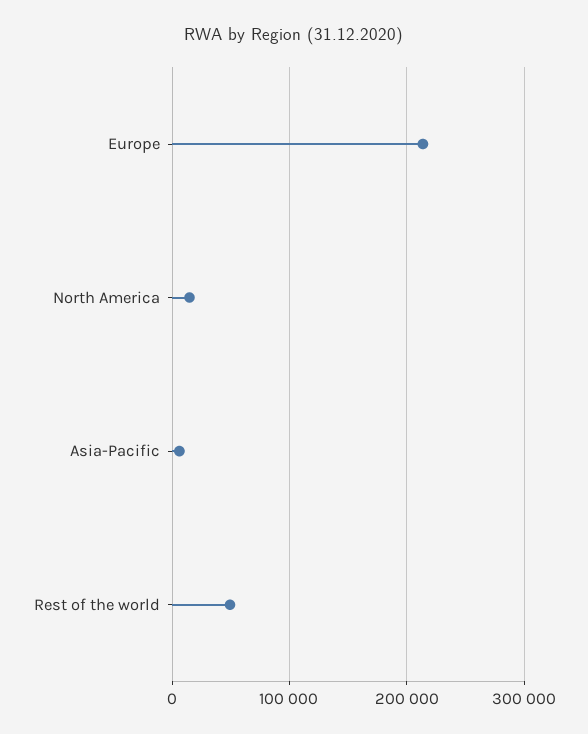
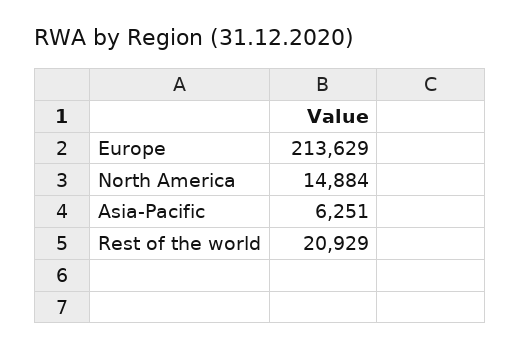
Rest of the world: 50000 -> 20929

